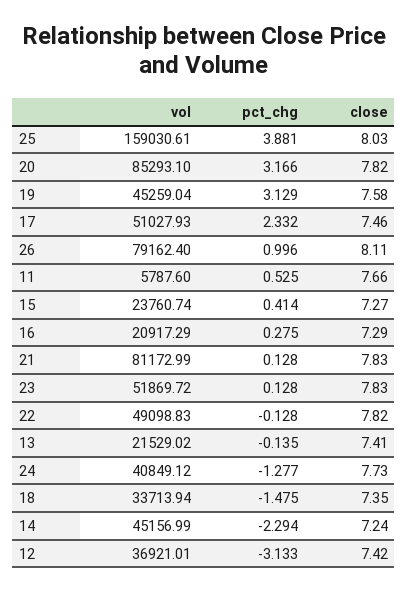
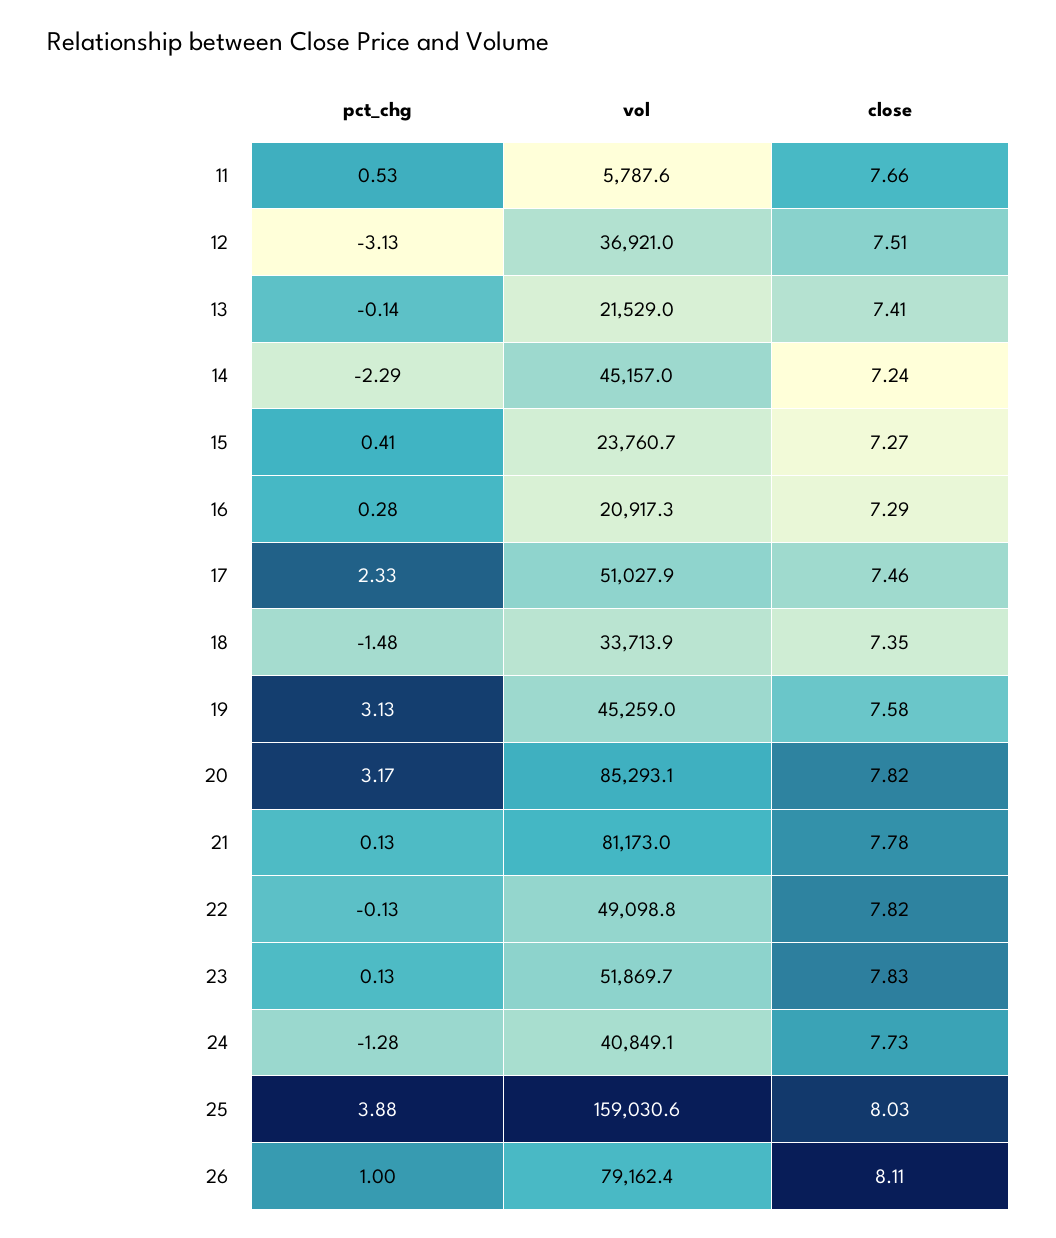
close, 21: 7.83 -> 7.78
close, 12: 7.42 -> 7.51

